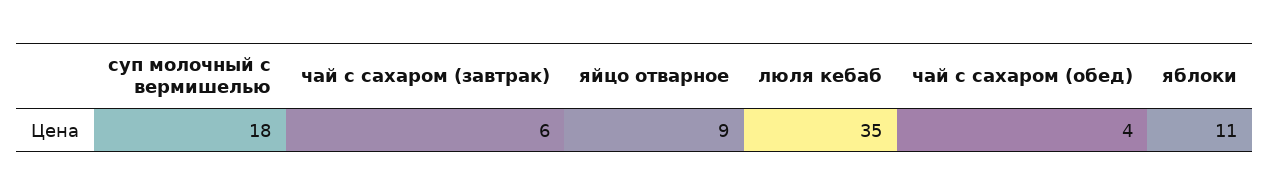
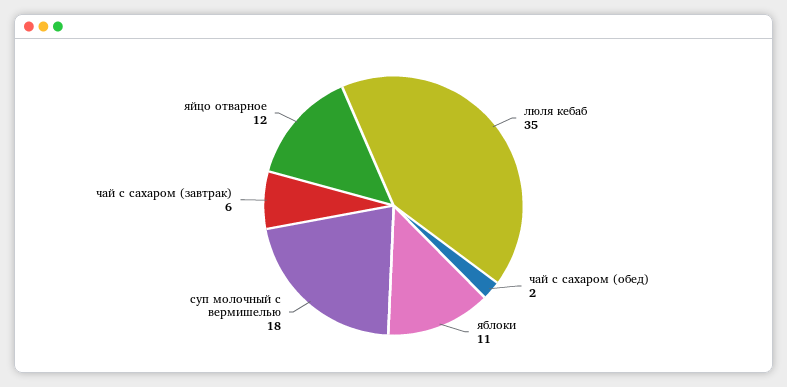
яйцо отварное: 9 -> 12
чай с сахаром (обед): 4 -> 2

